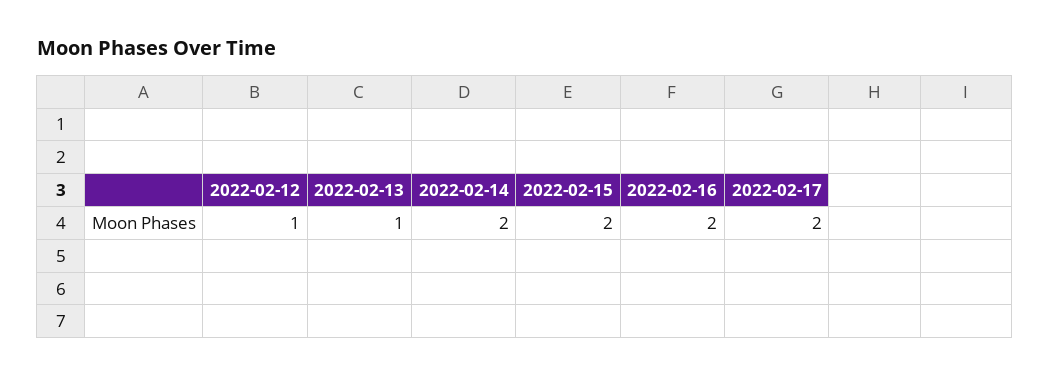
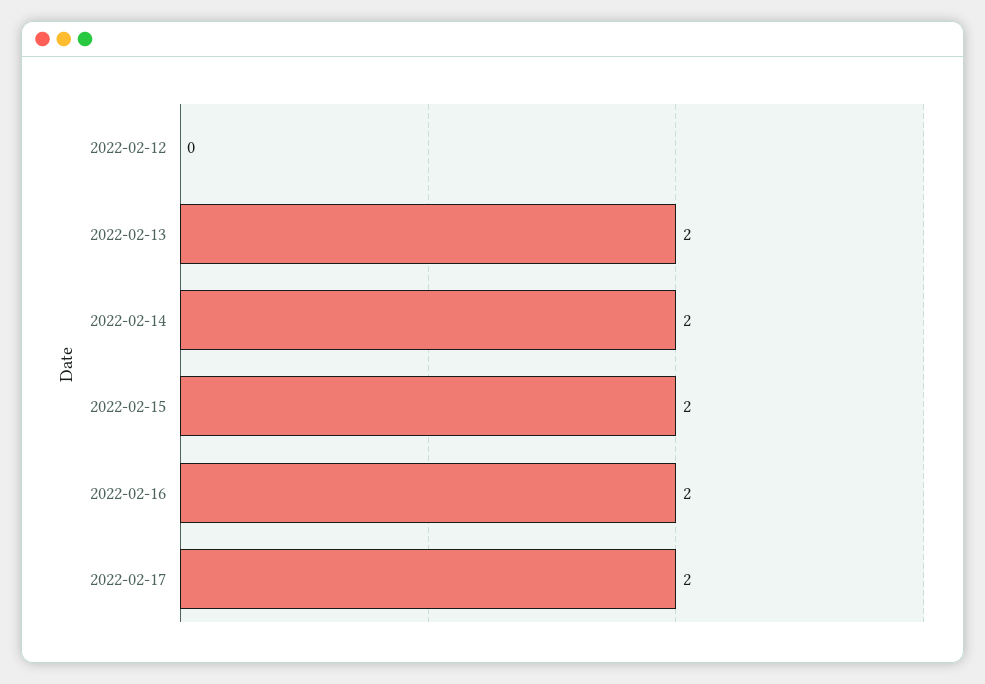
2022-02-12: 1 -> 0
2022-02-13: 1 -> 2

